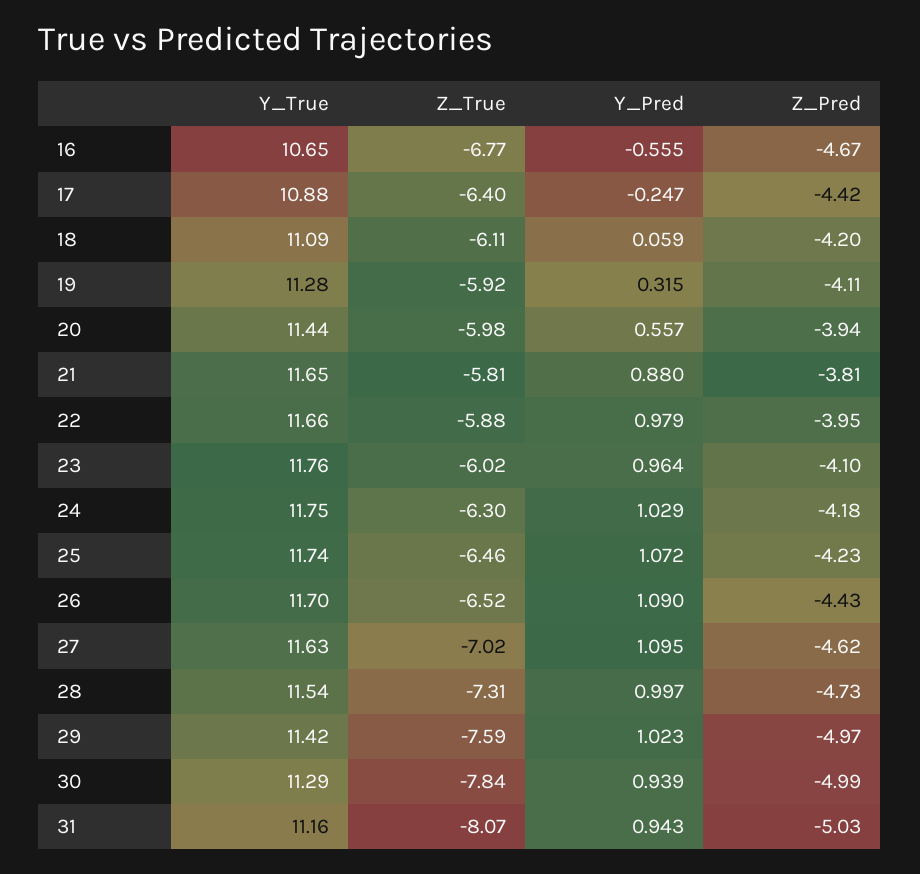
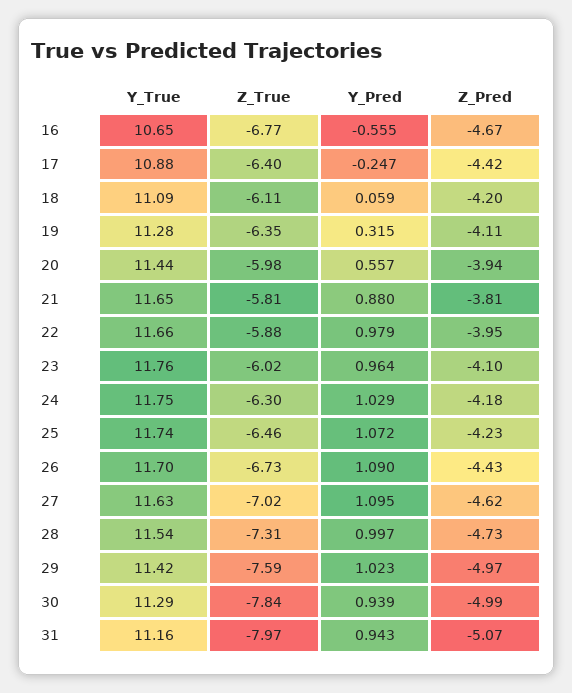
Z_True, 19: -5.92 -> -6.35
Z_True, 26: -6.52 -> -6.73
Z_True, 31: -8.07 -> -7.97
Z_Pred, 31: -5.03 -> -5.07

